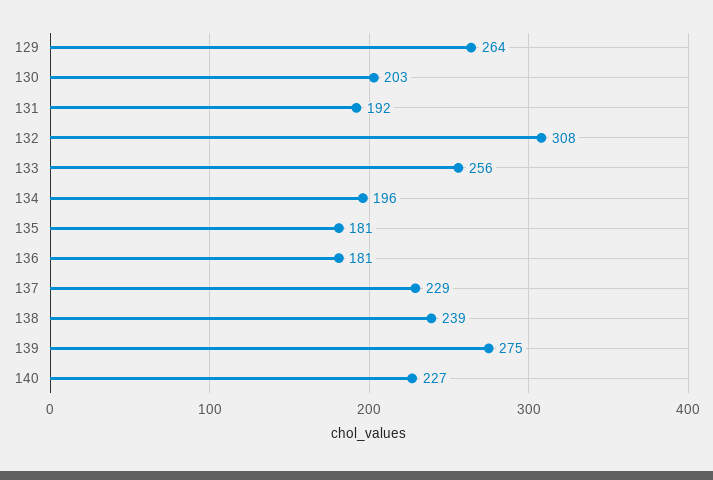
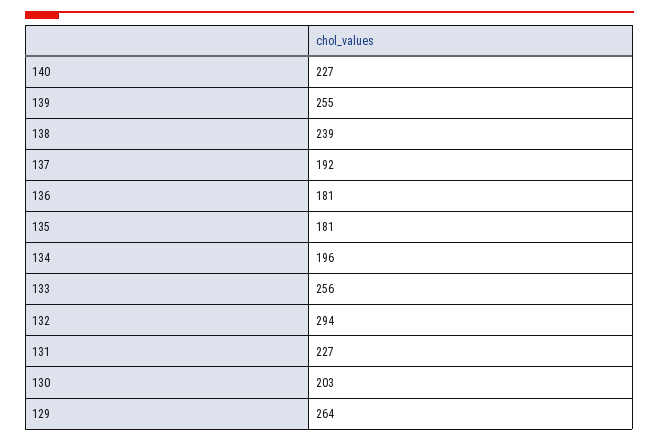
131: 192 -> 227
132: 308 -> 294
137: 229 -> 192
139: 275 -> 255

